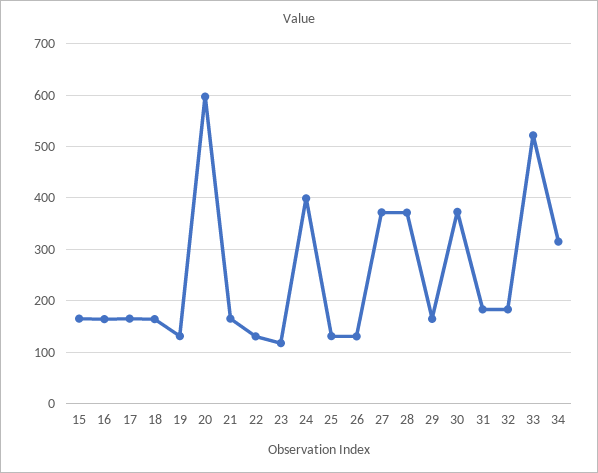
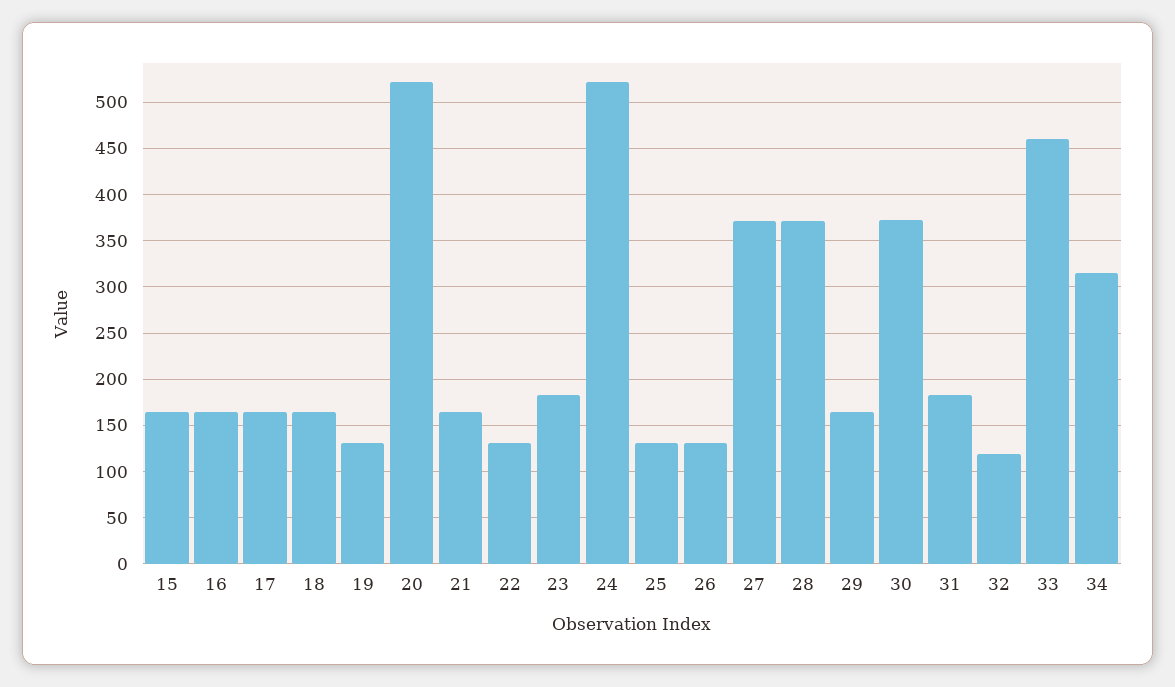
20: 600 -> 520
23: 120 -> 180
24: 400 -> 520
32: 180 -> 120
33: 520 -> 460

